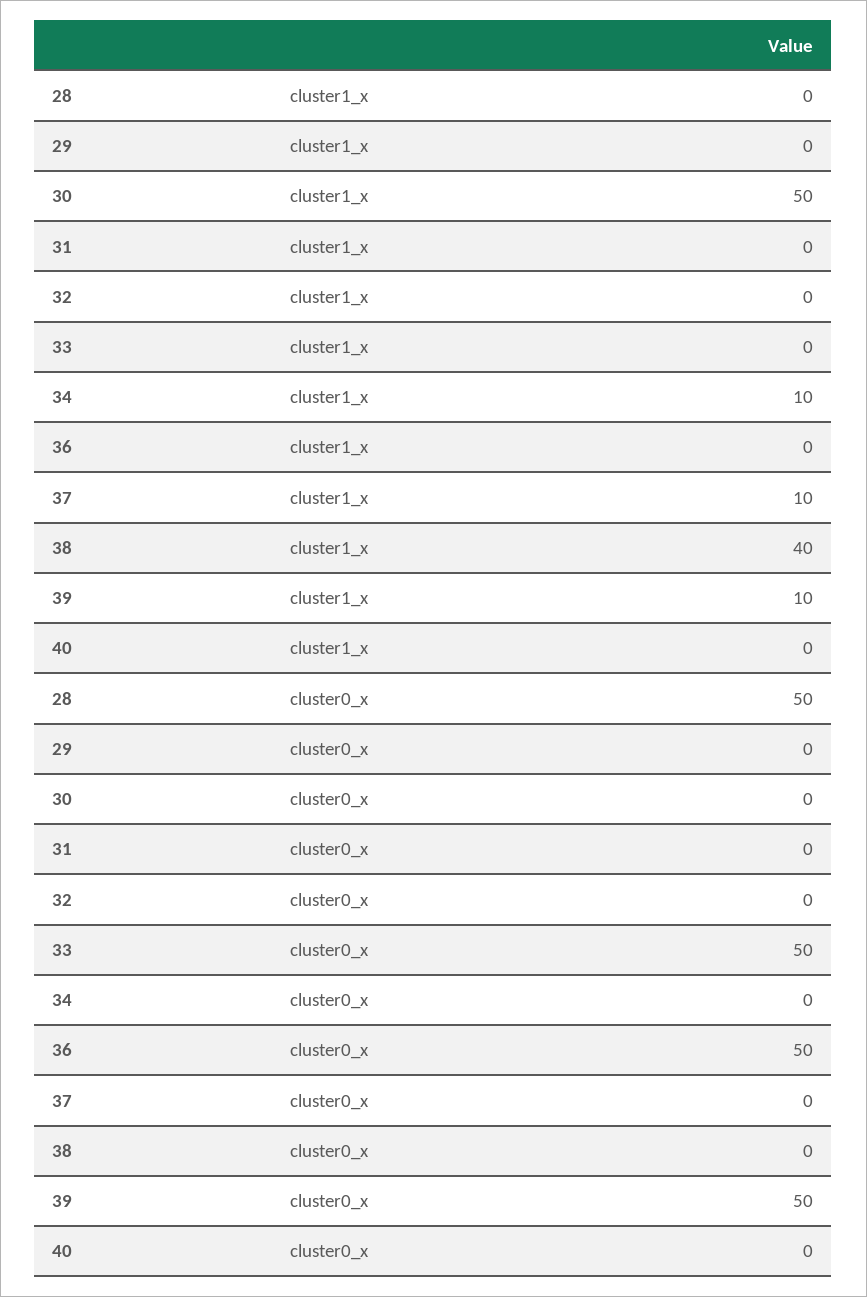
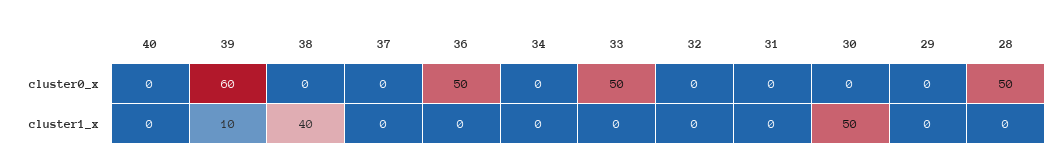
34, cluster1_x: 10 -> 0
37, cluster1_x: 10 -> 0
39, cluster0_x: 50 -> 60

